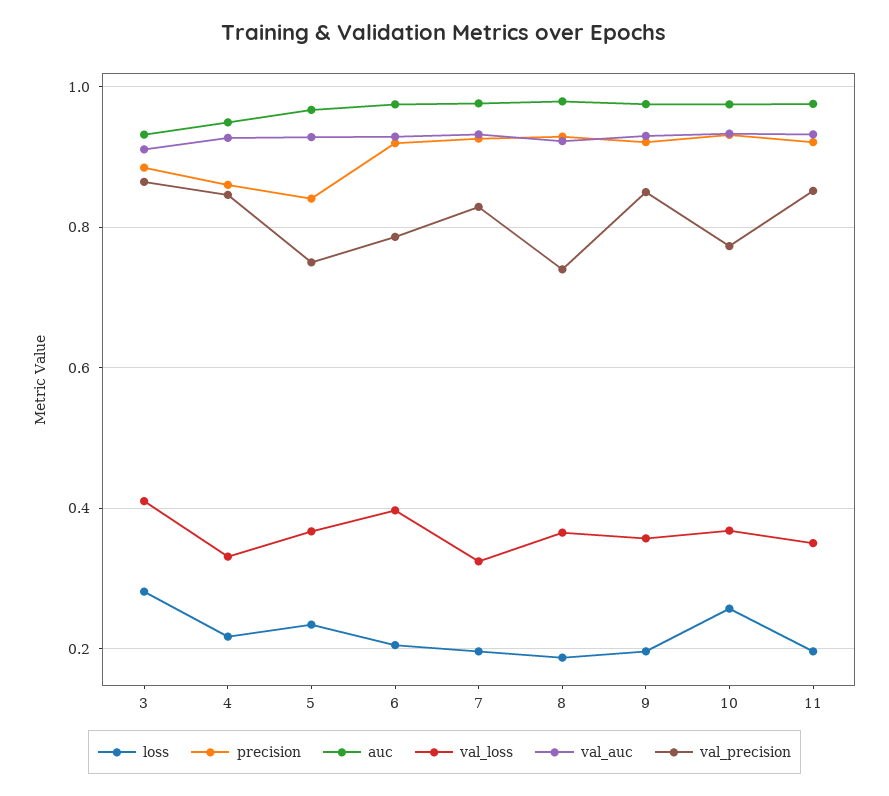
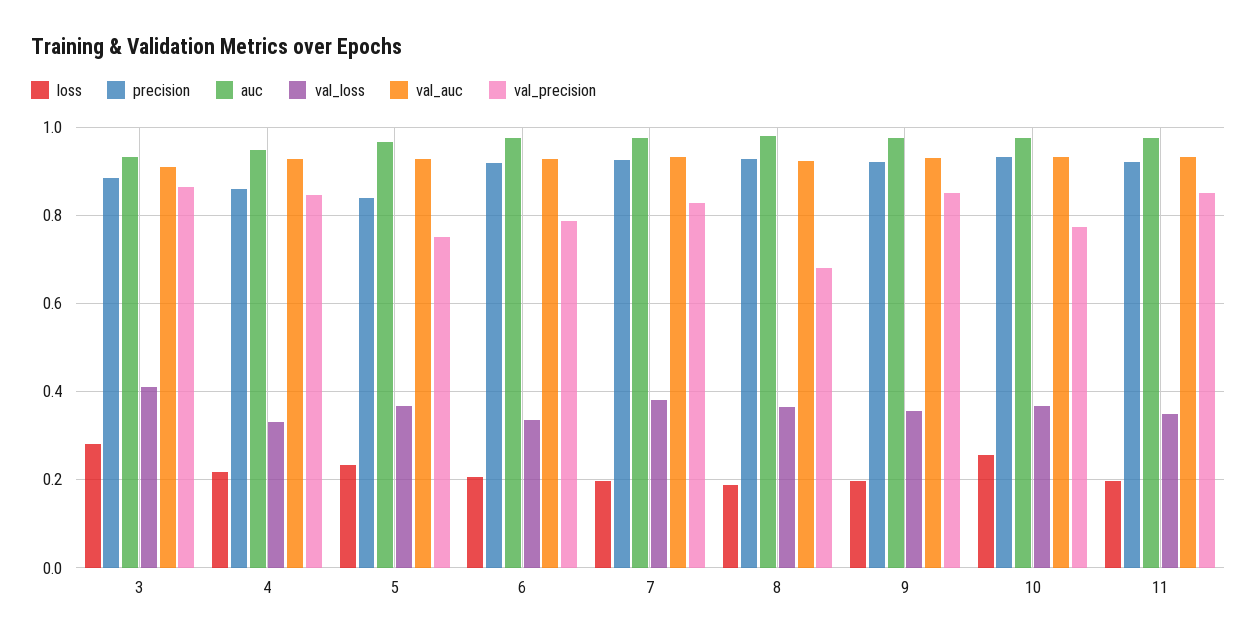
val_loss, 6: 0.4 -> 0.34
val_loss, 7: 0.32 -> 0.38
val_precision, 8: 0.74 -> 0.68

